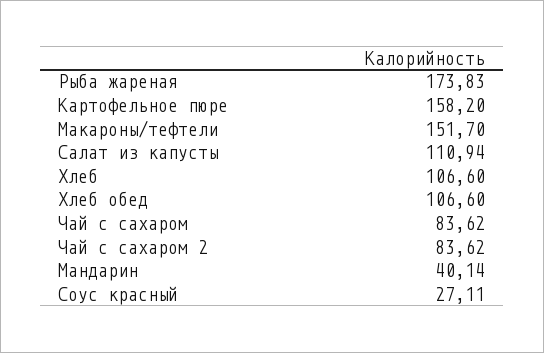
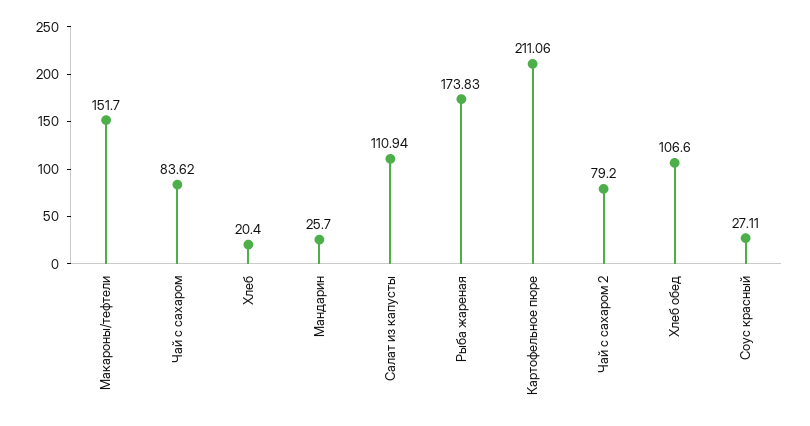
Картофельное пюре: 158.2 -> 211.06
Хлеб: 106.6 -> 20.4
Чай с сахаром 2: 83.62 -> 79.2
Мандарин: 40.14 -> 25.7

